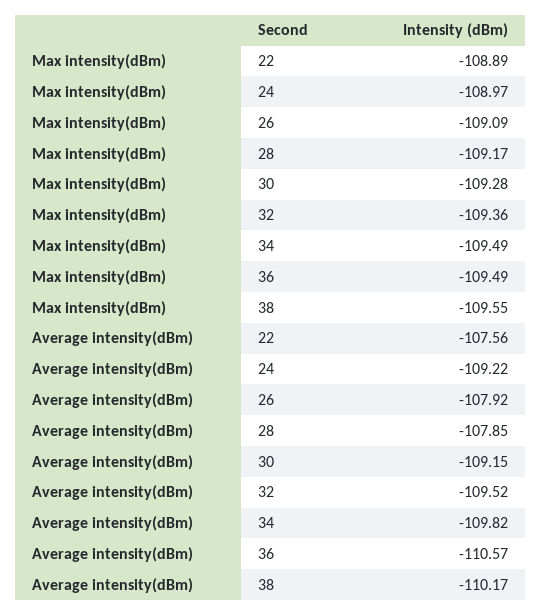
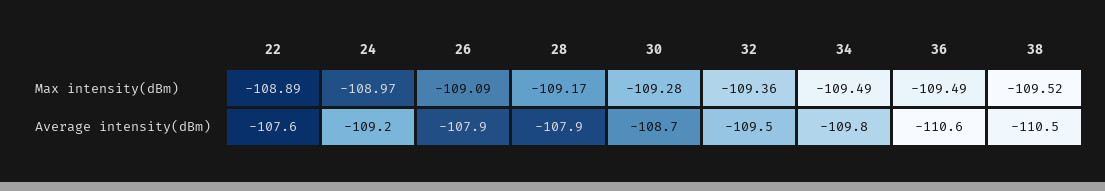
Max intensity(dBm), 38: -109.55 -> -109.52
Average intensity(dBm), 30: -109.15 -> -108.7
Average intensity(dBm), 38: -110.17 -> -110.5

